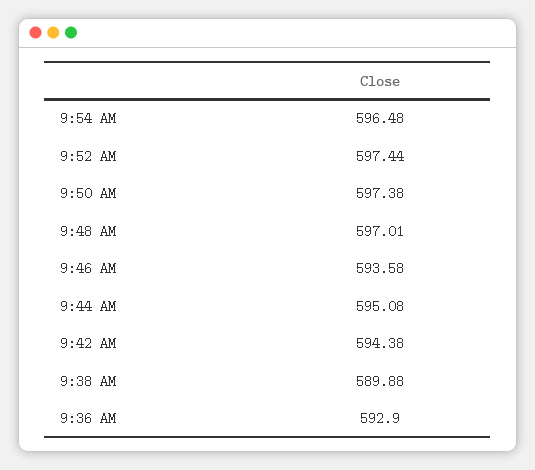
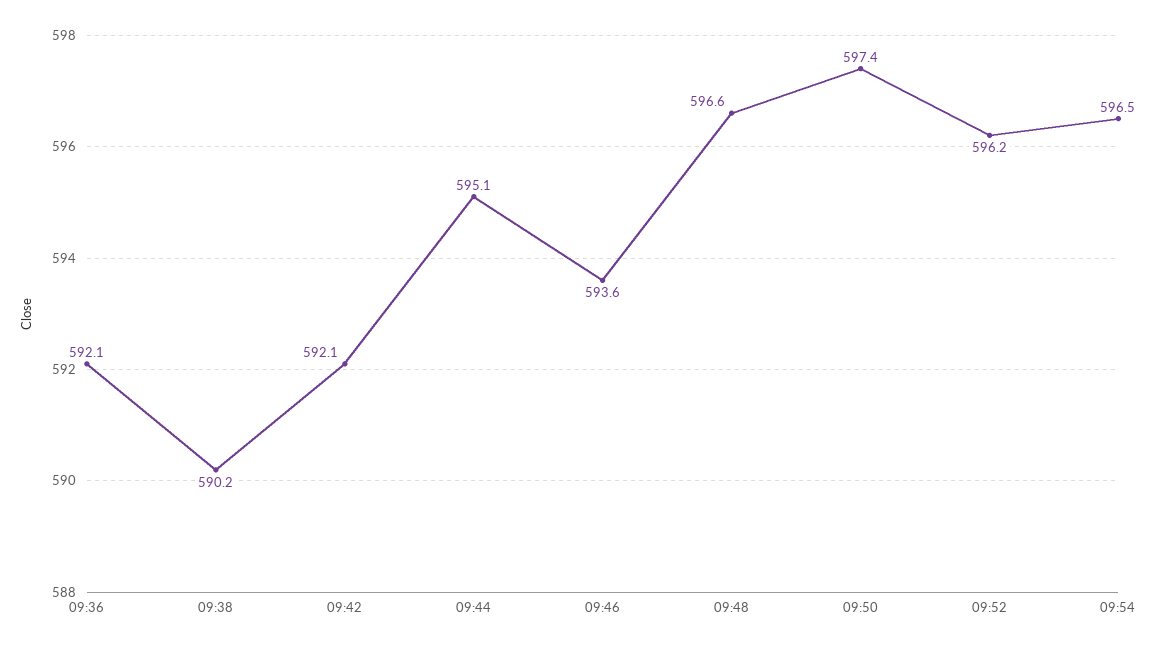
9:52 AM: 597.44 -> 596.2
9:48 AM: 597.01 -> 596.6
9:42 AM: 594.38 -> 592.1
9:38 AM: 589.88 -> 590.2
9:36 AM: 592.9 -> 592.1

